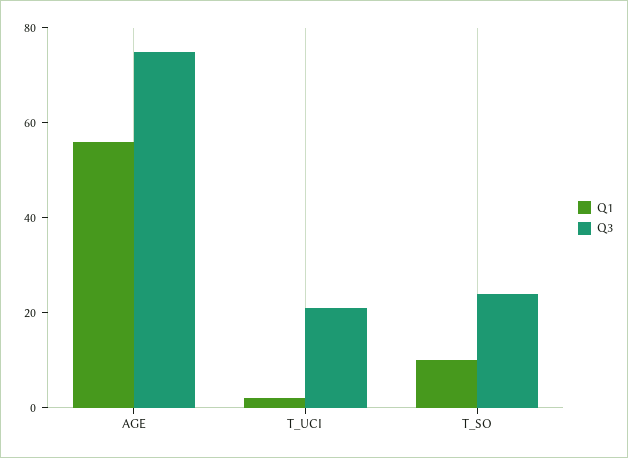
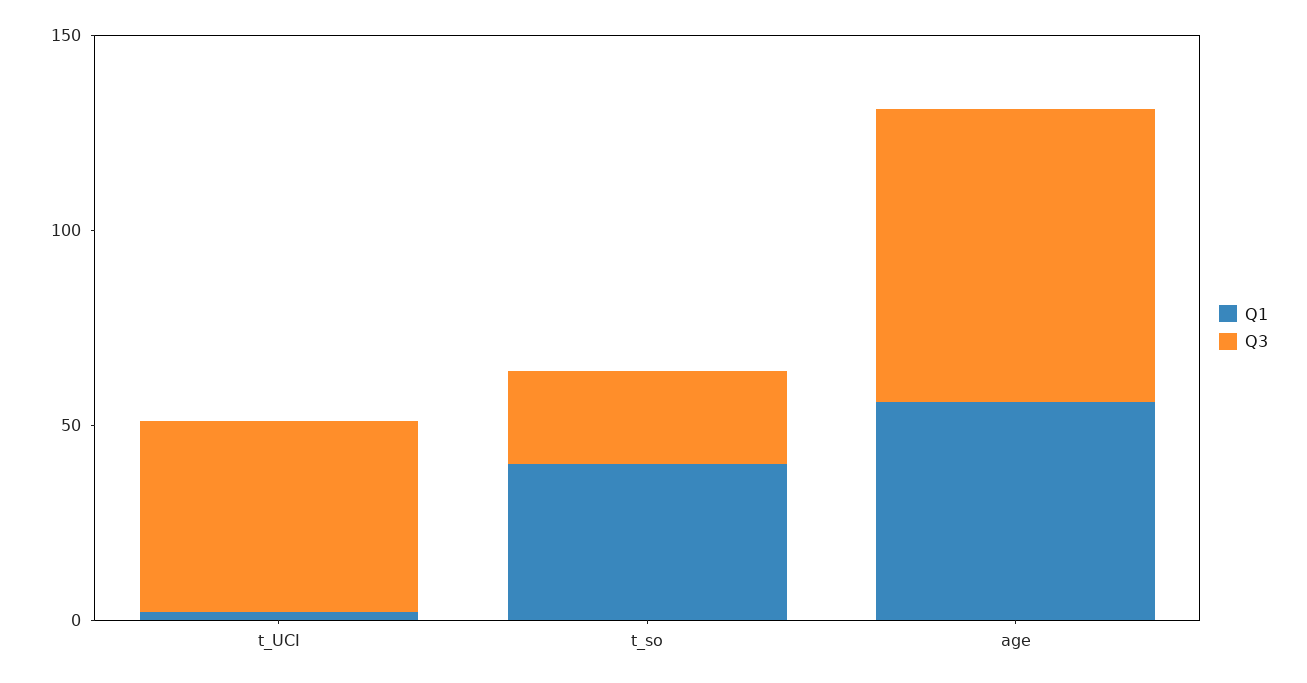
Q3, T_UCI: 20 -> 50
Q1, T_SO: 10 -> 40

